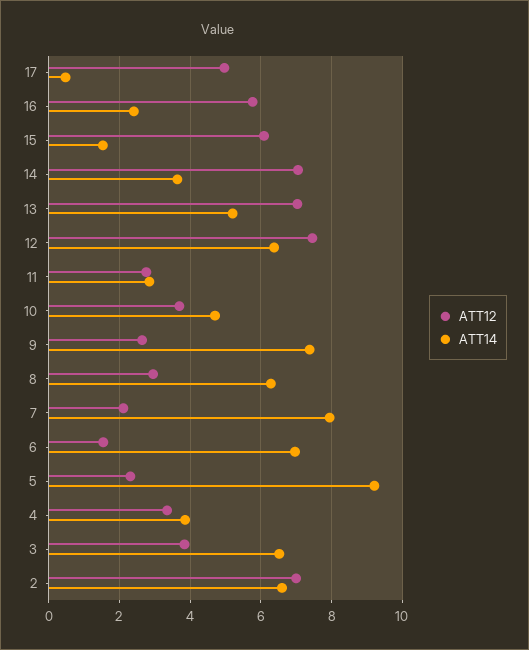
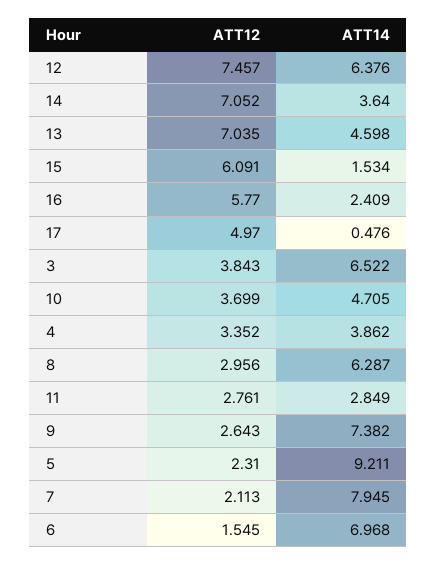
ATT14, 13: 5.2 -> 4.598
ATT12, 2: 7 -> none
ATT14, 2: 6.6 -> none

